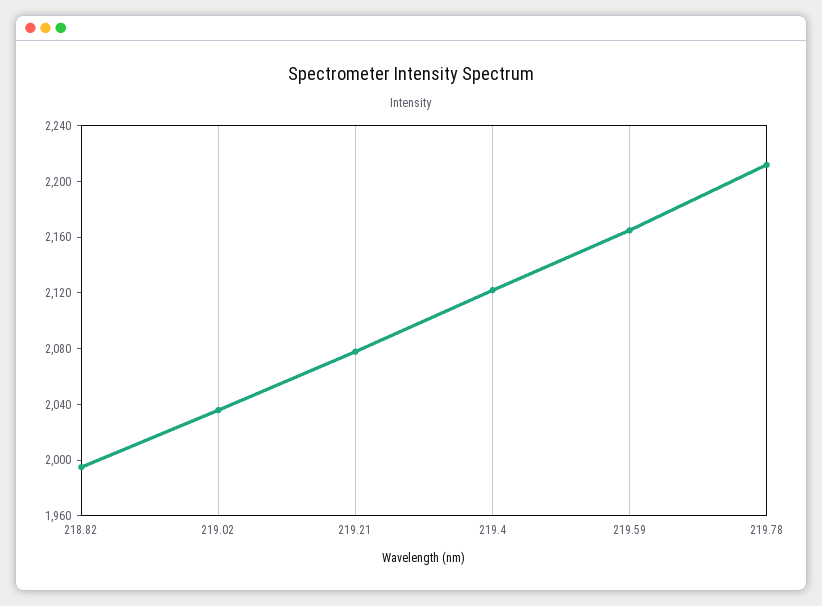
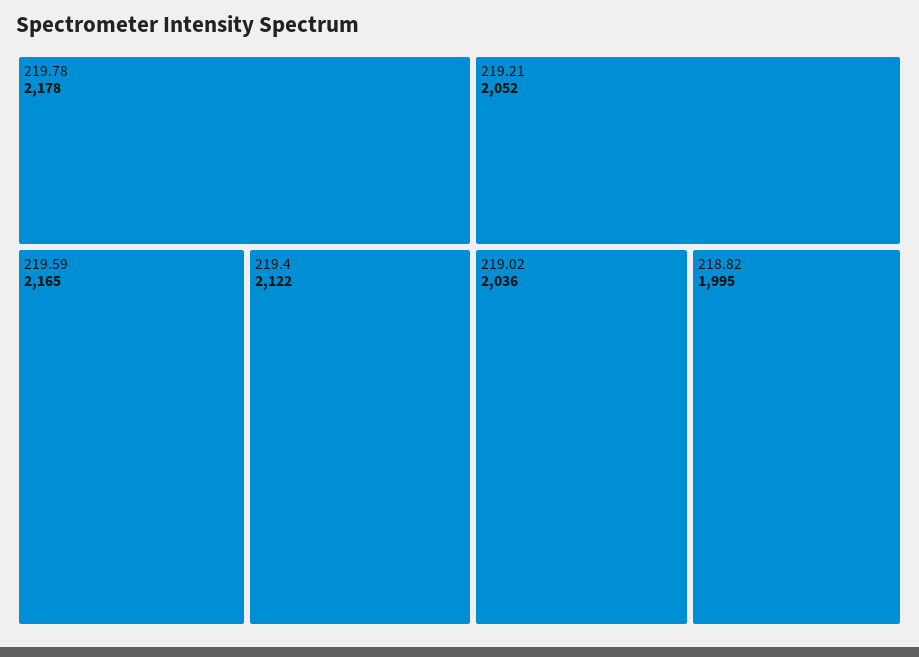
219.21: 2080 -> 2052
219.78: 2210 -> 2178

